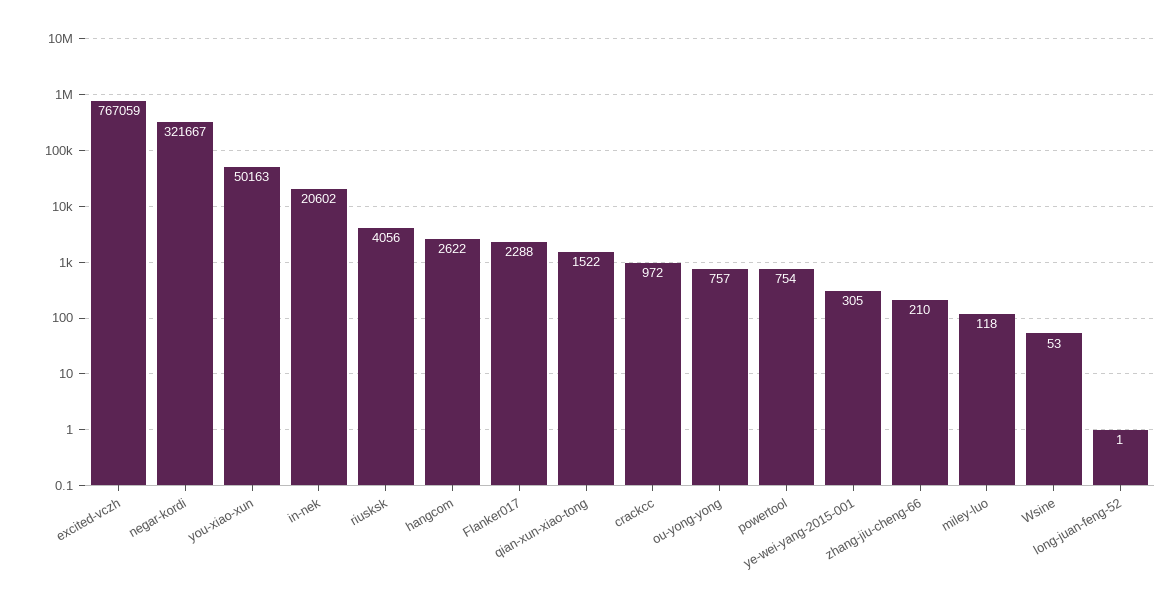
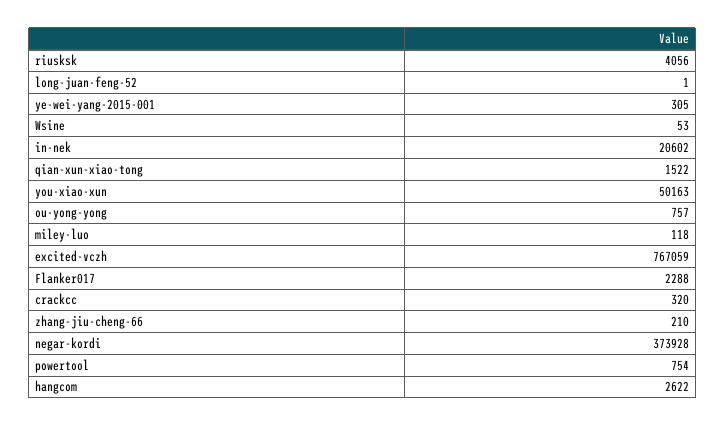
negar-kordi: 321667 -> 373928
crackcc: 972 -> 320

